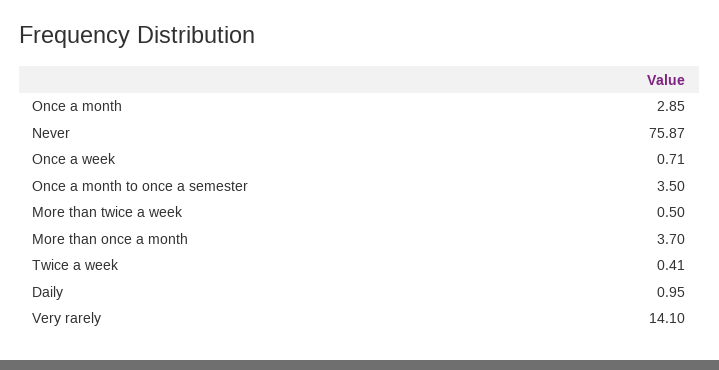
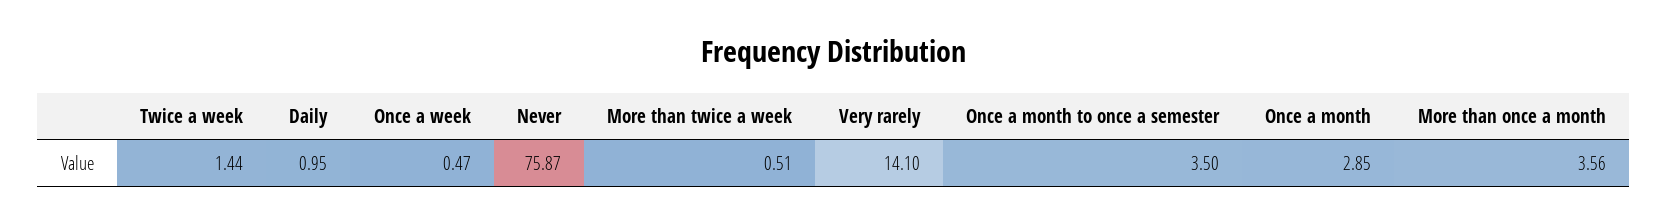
Once a week: 0.71 -> 0.47
More than twice a week: 0.5 -> 0.51
More than once a month: 3.7 -> 3.56
Twice a week: 0.41 -> 1.44

